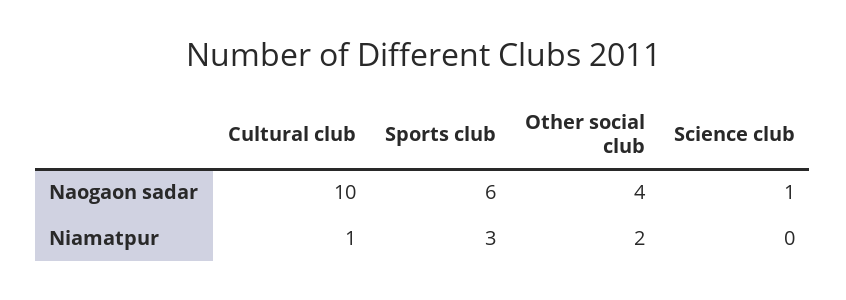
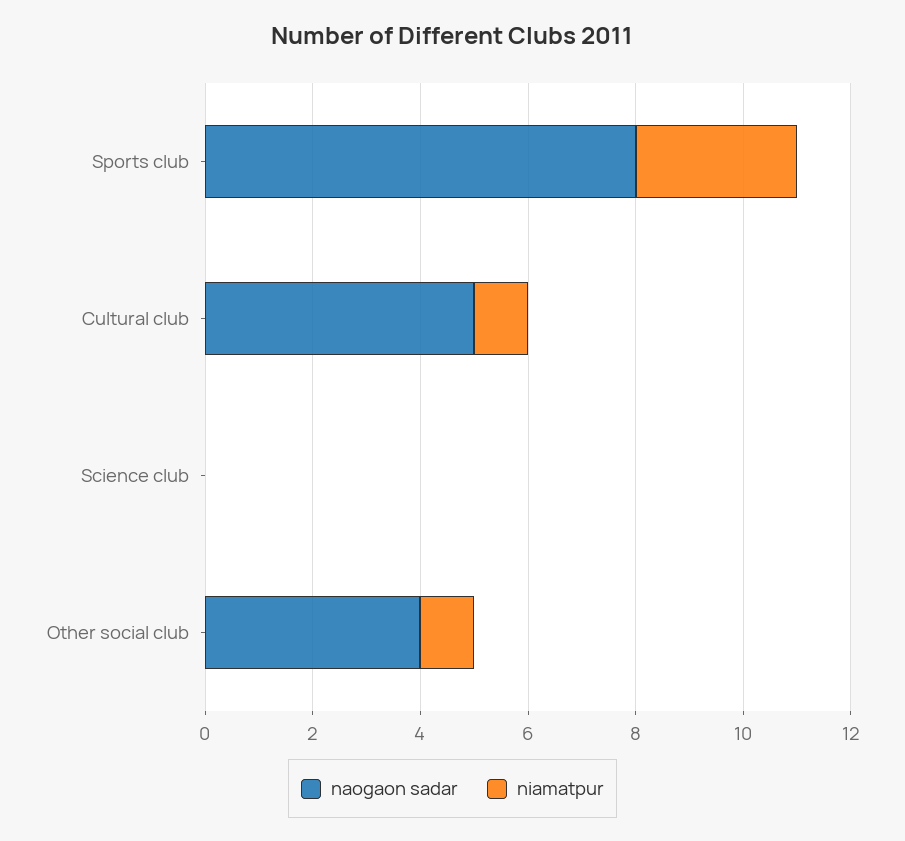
Naogaon sadar, Cultural club: 10 -> 5
Naogaon sadar, Sports club: 6 -> 8
Naogaon sadar, Science club: 1 -> 0
Niamatpur, Other social club: 2 -> 1

